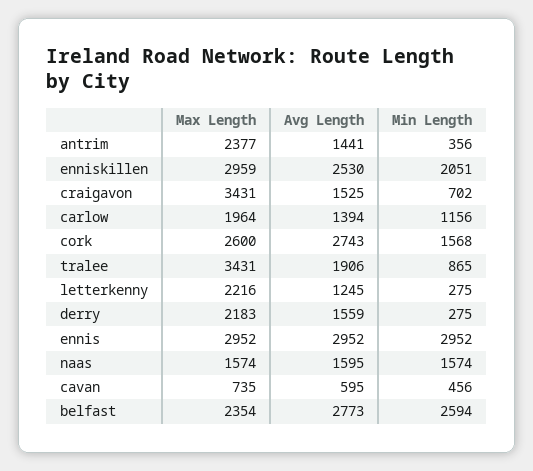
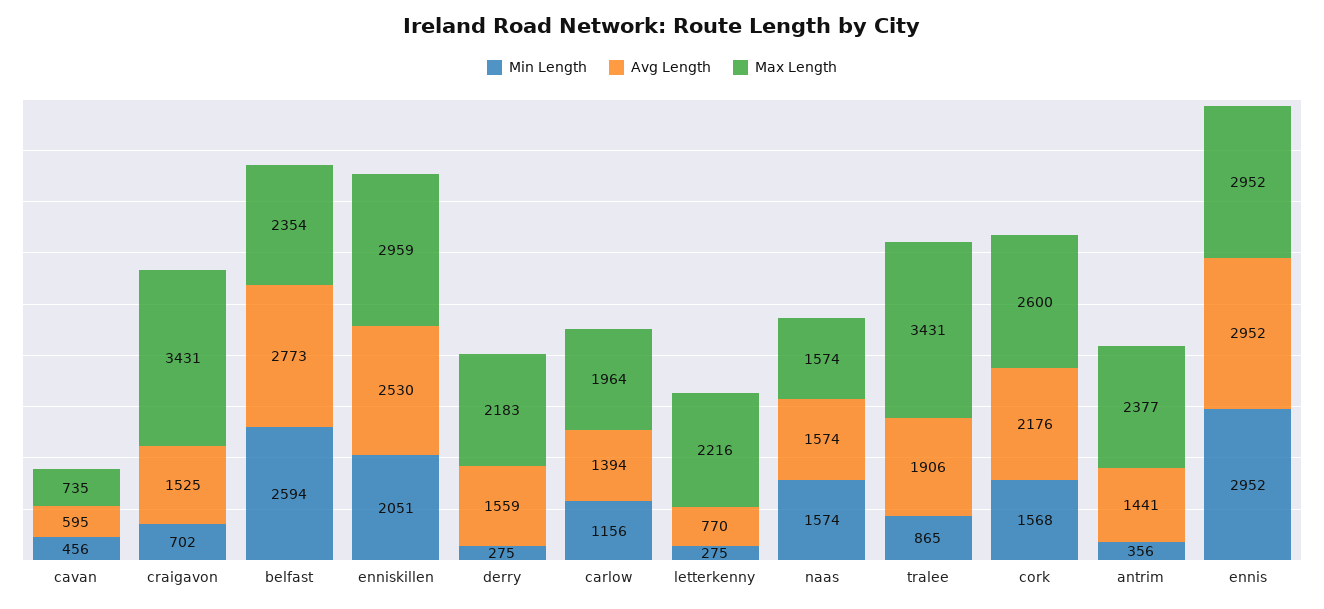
Avg Length, cork: 2743 -> 2176
Avg Length, letterkenny: 1245 -> 770
Avg Length, naas: 1595 -> 1574

